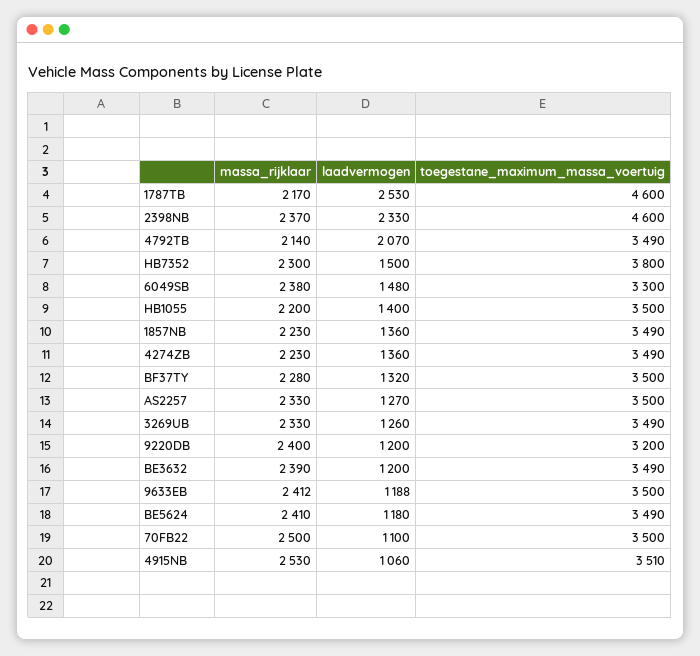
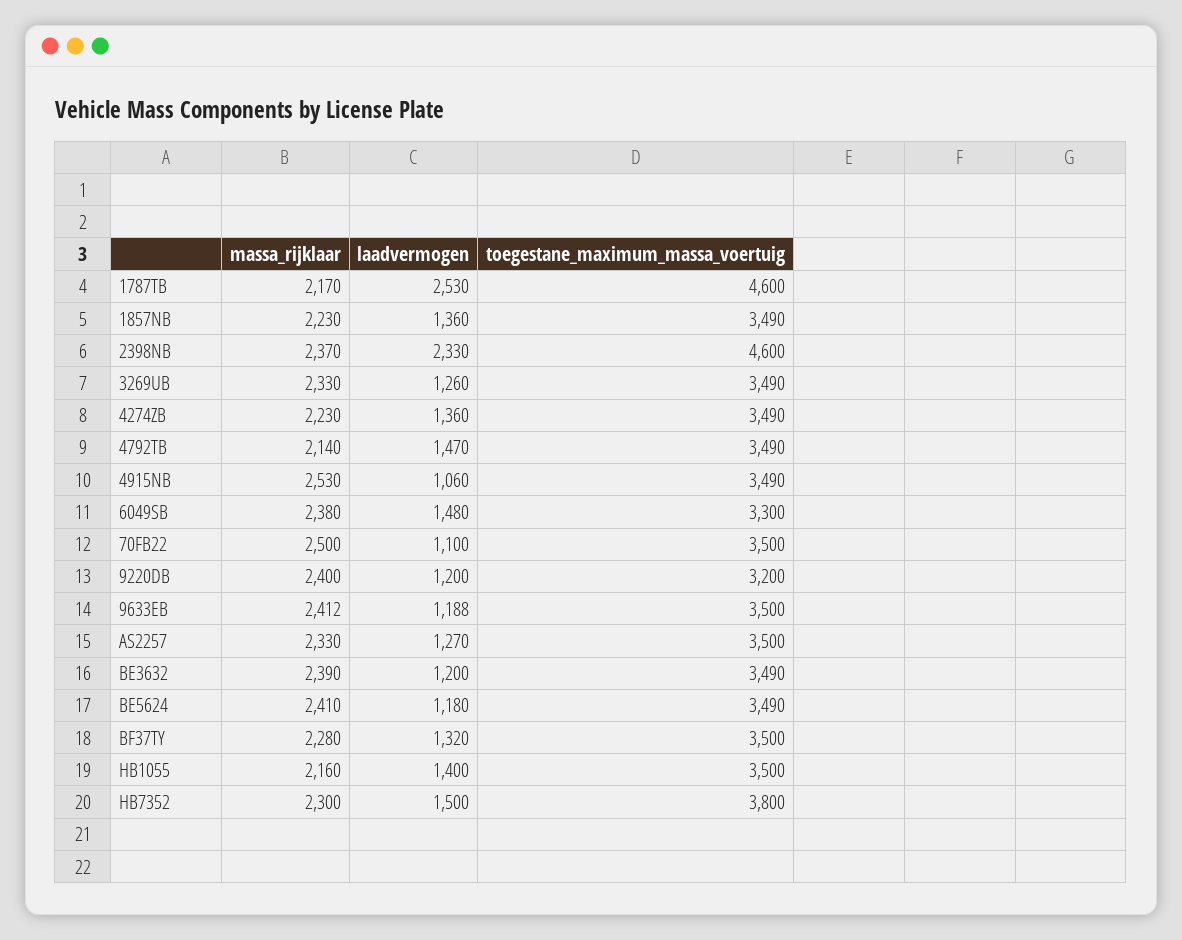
laadvermogen, 4792TB: 2070 -> 1470
massa_rijklaar, HB1055: 2200 -> 2160
toegestane_maximum_massa_voertuig, 4915NB: 3510 -> 3490

